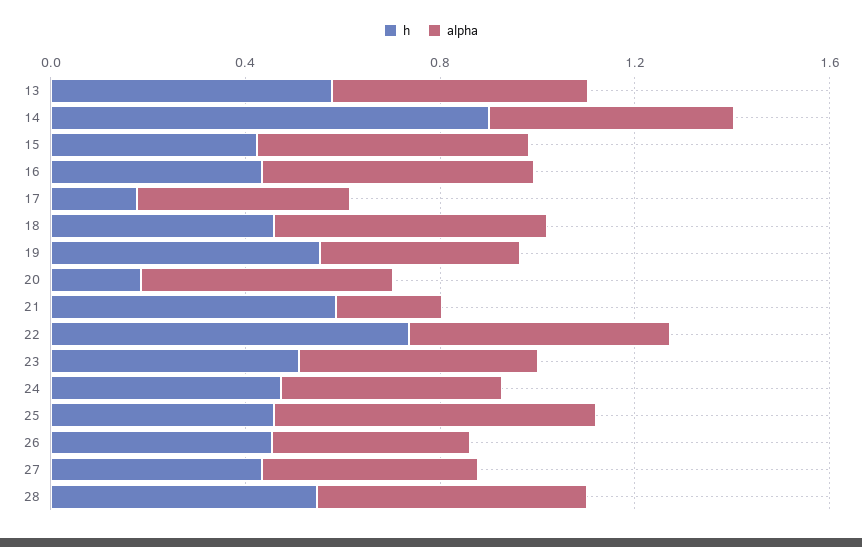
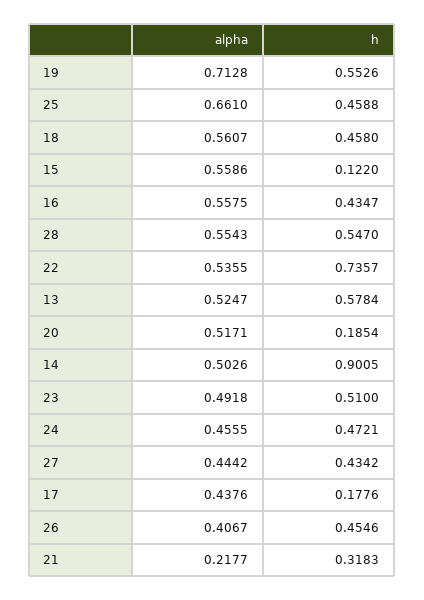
h, 15: 0.4 -> 0.122
alpha, 19: 0.4 -> 0.7128
h, 21: 0.6 -> 0.3183

